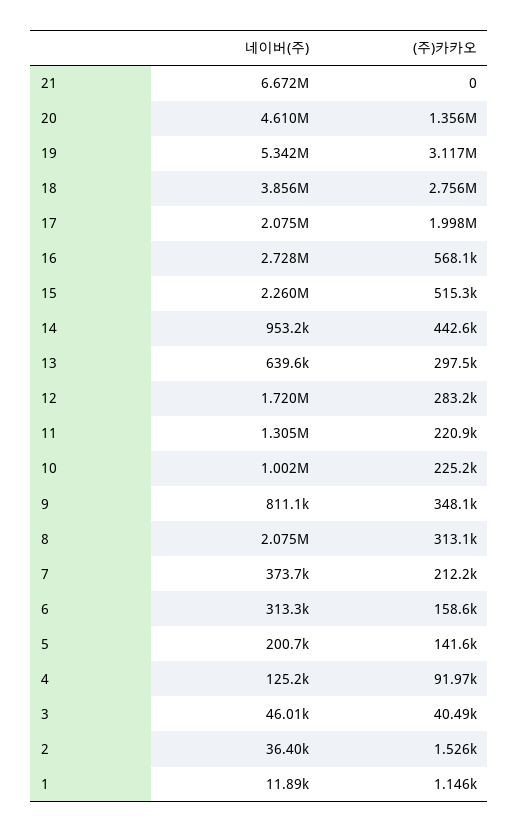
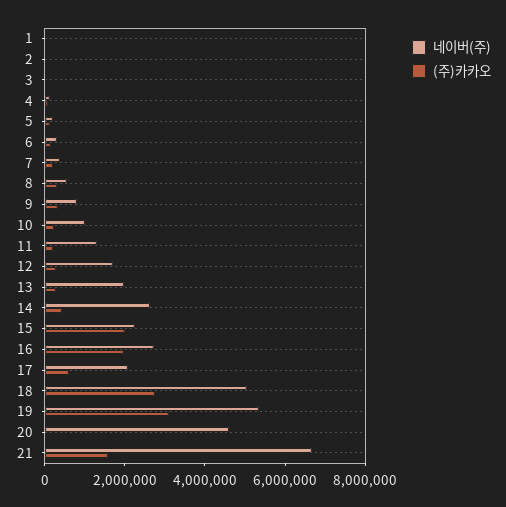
(주)카카오, 21: 0 -> 1500000
(주)카카오, 20: 1356000 -> 0
네이버(주), 18: 3856000 -> 5000000
(주)카카오, 17: 1998000 -> 500000
(주)카카오, 16: 568100 -> 2000000
(주)카카오, 15: 515300 -> 2000000
네이버(주), 14: 953200 -> 2500000
네이버(주), 13: 639600 -> 2000000
네이버(주), 8: 2075000 -> 500000

